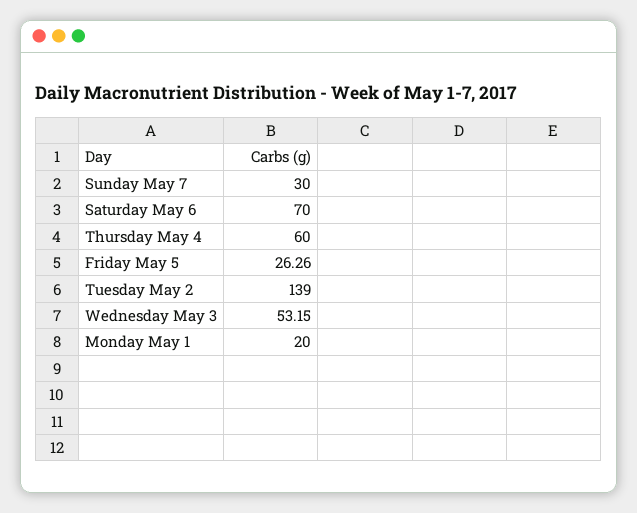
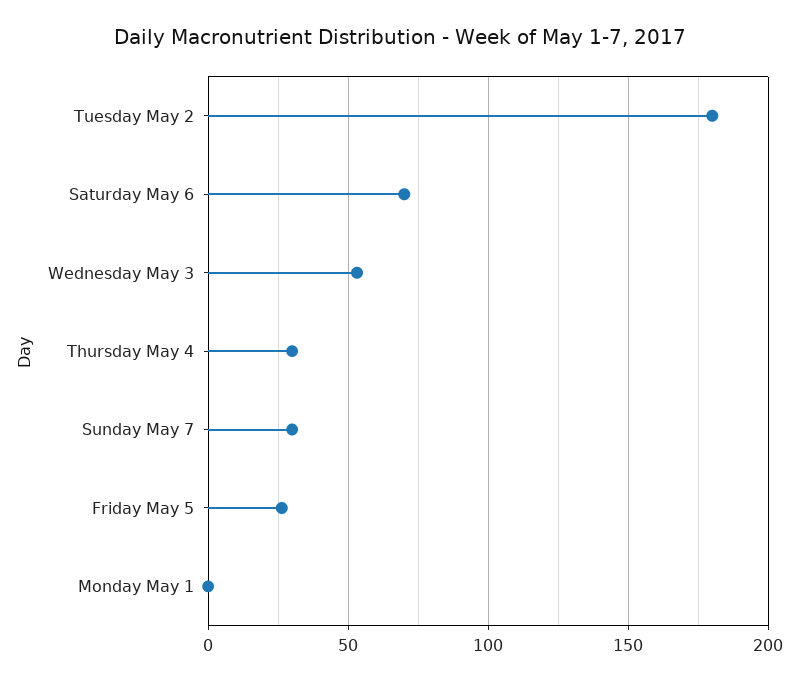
Thursday May 4: 60 -> 30
Tuesday May 2: 139 -> 180
Monday May 1: 20 -> 0

